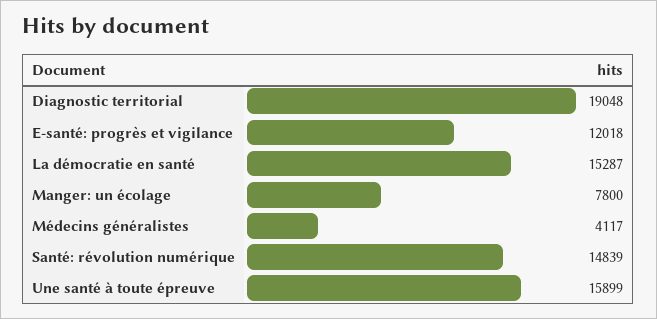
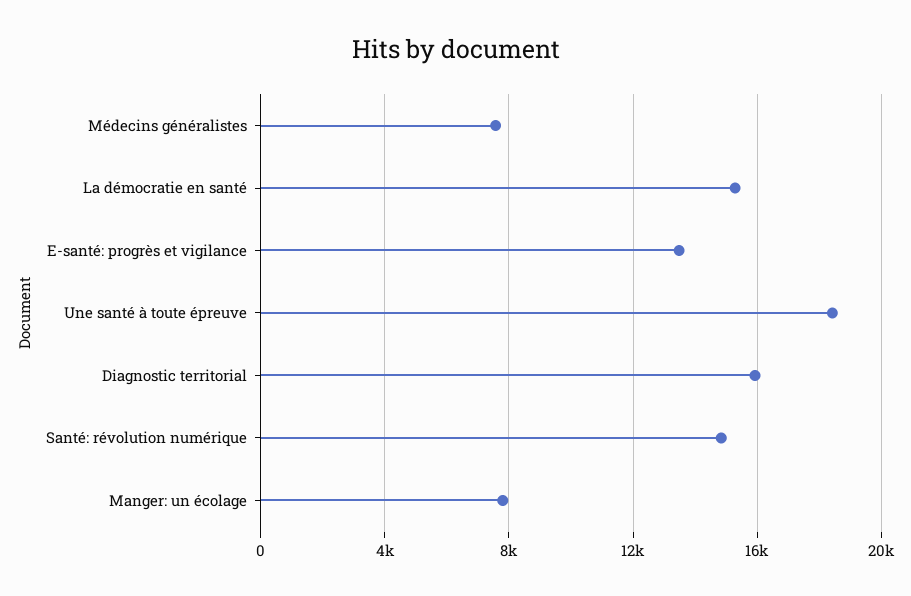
Diagnostic territorial: 19048 -> 16000
E-santé: progrès et vigilance: 12018 -> 13500
Médecins généralistes: 4117 -> 7500
Une santé à toute épreuve: 15899 -> 18500

